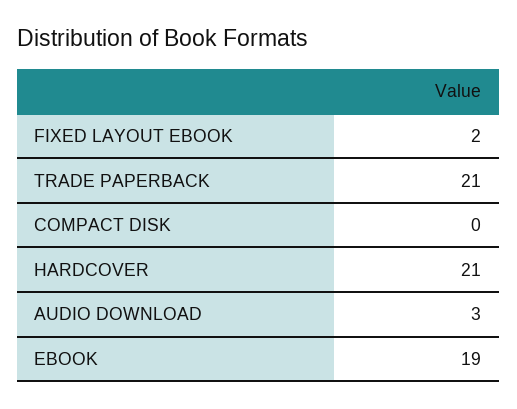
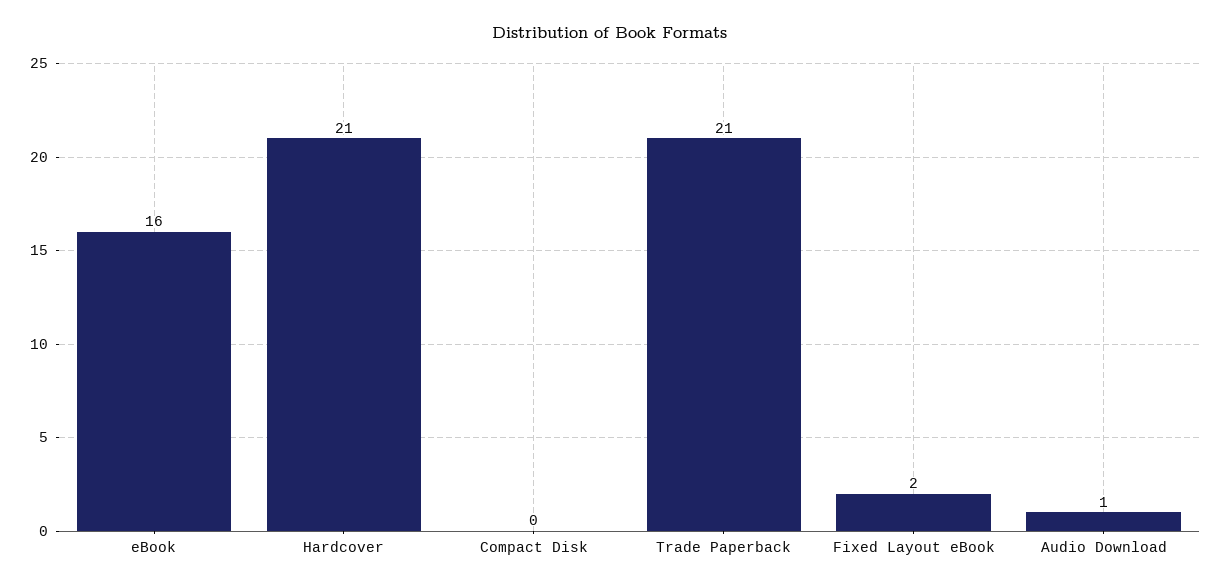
AUDIO DOWNLOAD: 3 -> 1
EBOOK: 19 -> 16

